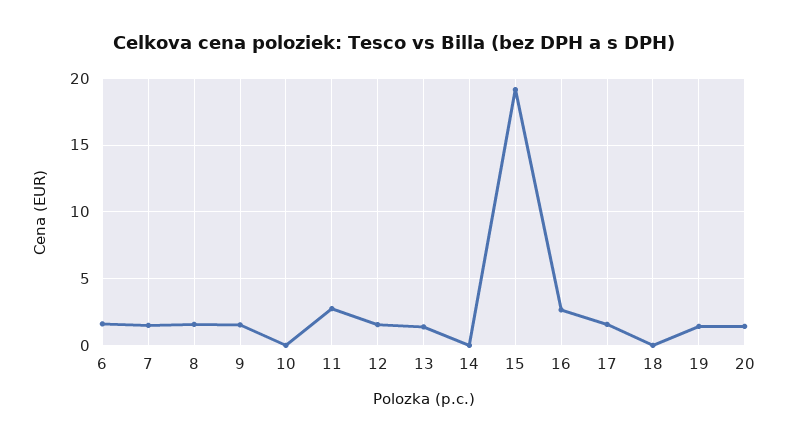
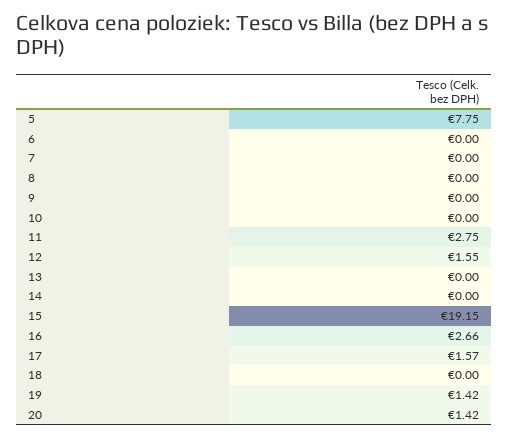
6: 1.5 -> 0
7: 1.5 -> 0
8: 1.5 -> 0
9: 1.5 -> 0
13: 1.5 -> 0
5: none -> 7.75

